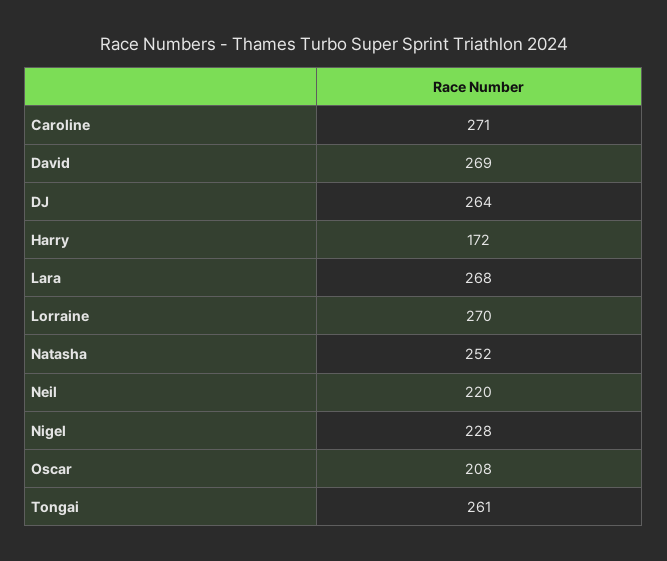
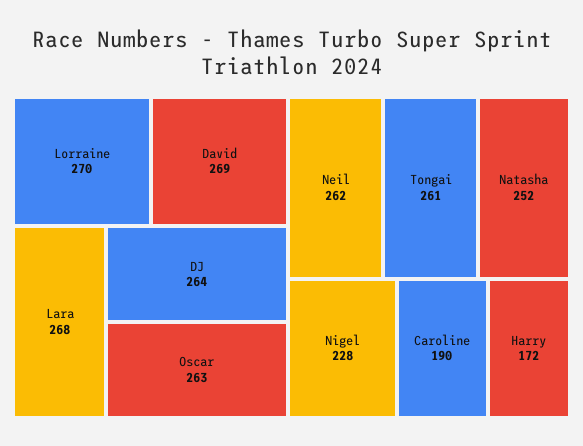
Caroline: 271 -> 190
Neil: 220 -> 262
Oscar: 208 -> 263

